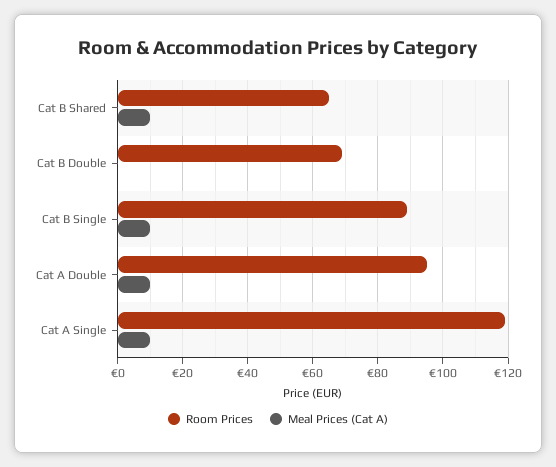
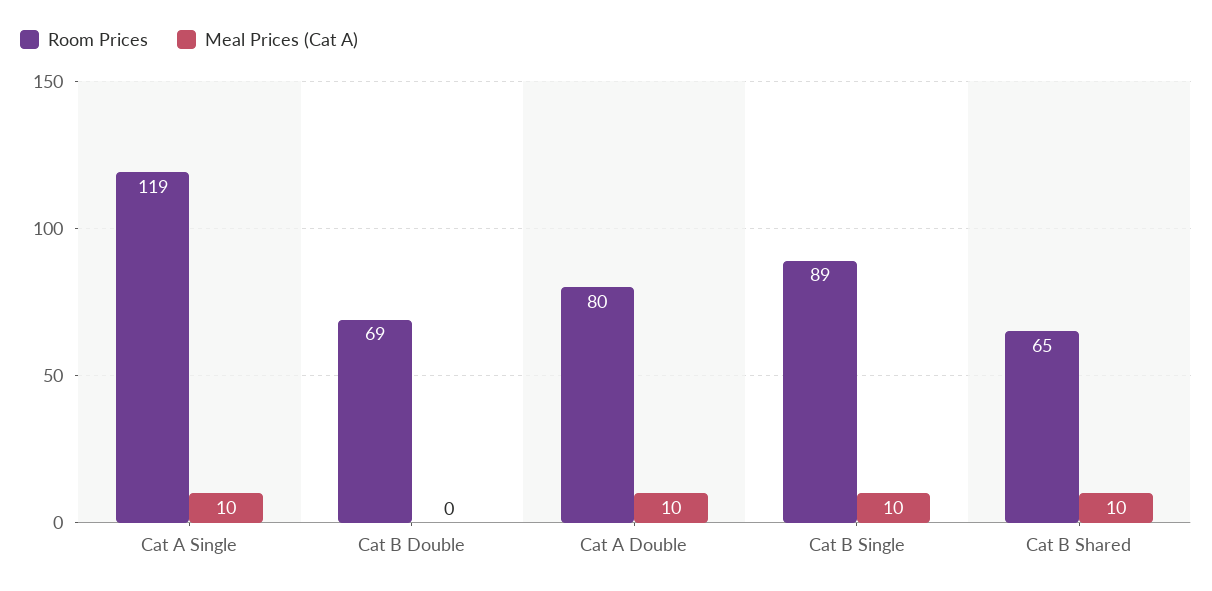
Room Prices, Cat A Double: 95 -> 80

